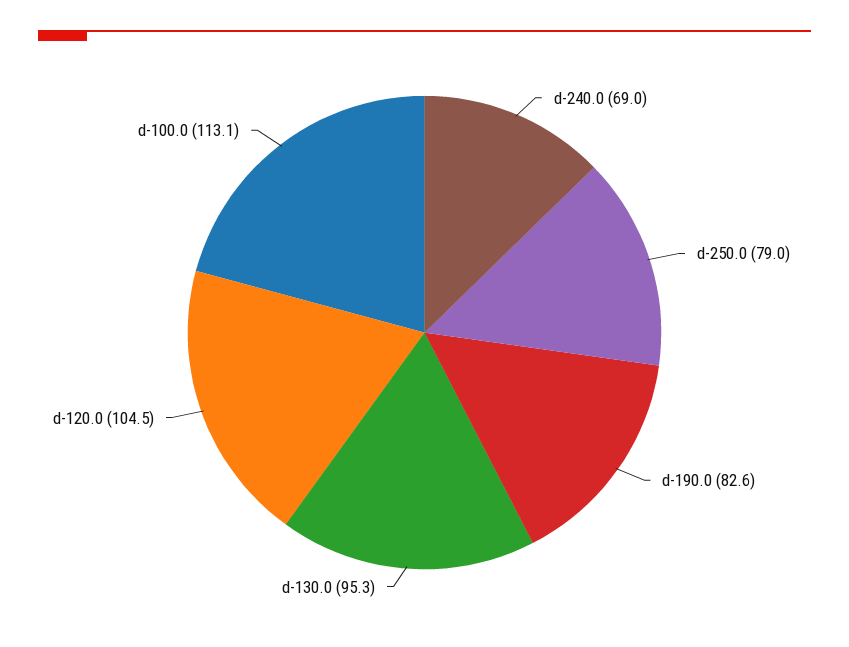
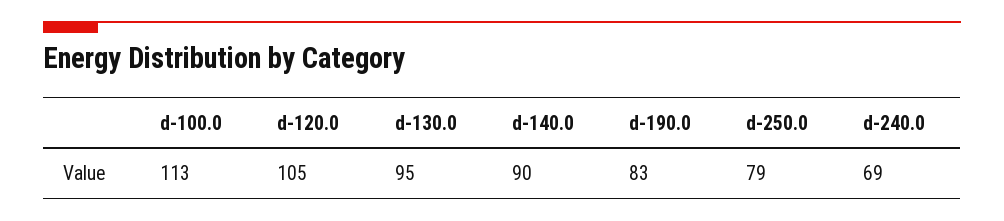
d-140.0: none -> 90

